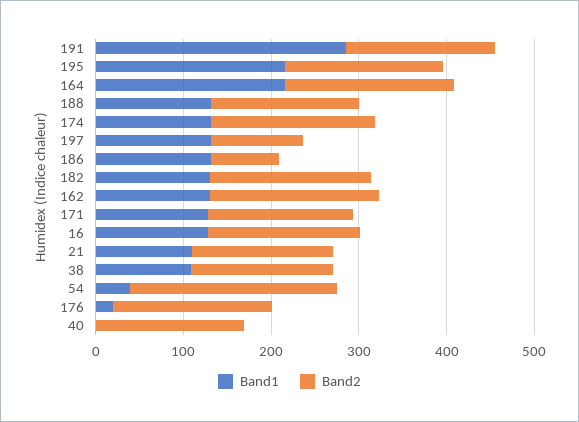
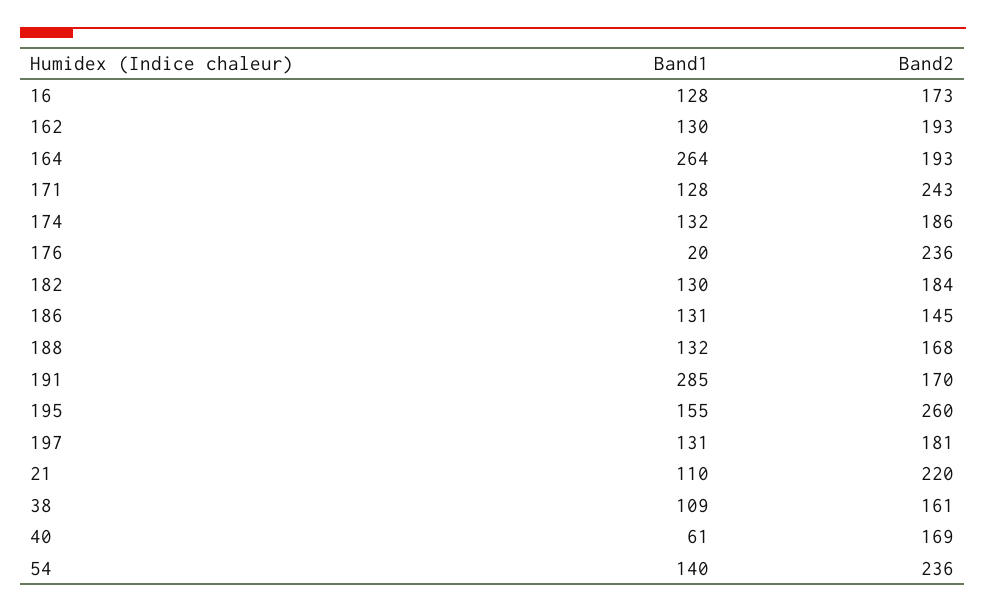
Band1, 195: 220 -> 155
Band2, 195: 180 -> 260
Band1, 164: 220 -> 264
Band2, 197: 100 -> 181
Band2, 186: 80 -> 145
Band2, 171: 160 -> 243
Band2, 21: 160 -> 220
Band1, 54: 40 -> 140
Band2, 176: 180 -> 236
Band1, 40: 0 -> 61

